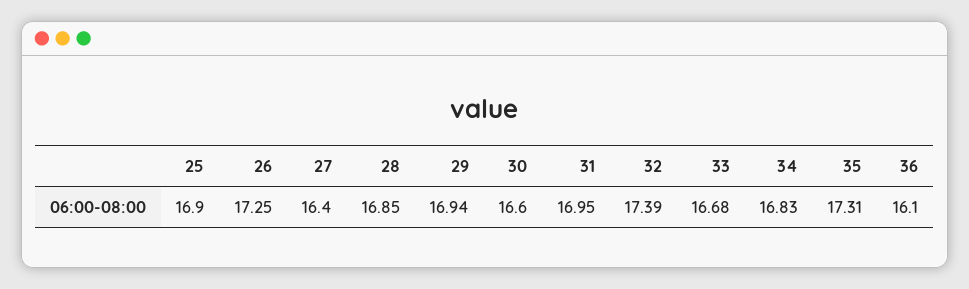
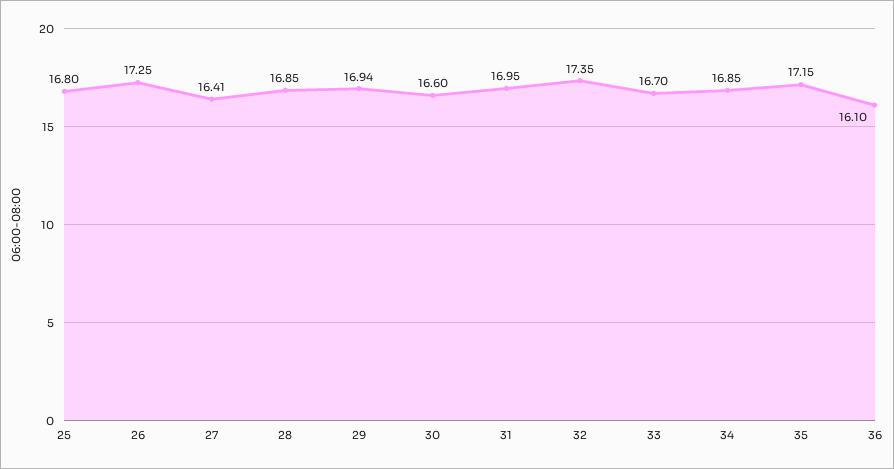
25: 16.9 -> 16.8
27: 16.4 -> 16.41
32: 17.39 -> 17.35
33: 16.68 -> 16.7
34: 16.83 -> 16.85
35: 17.31 -> 17.15

